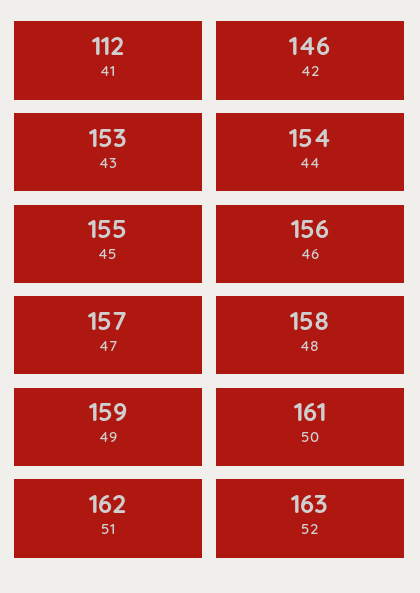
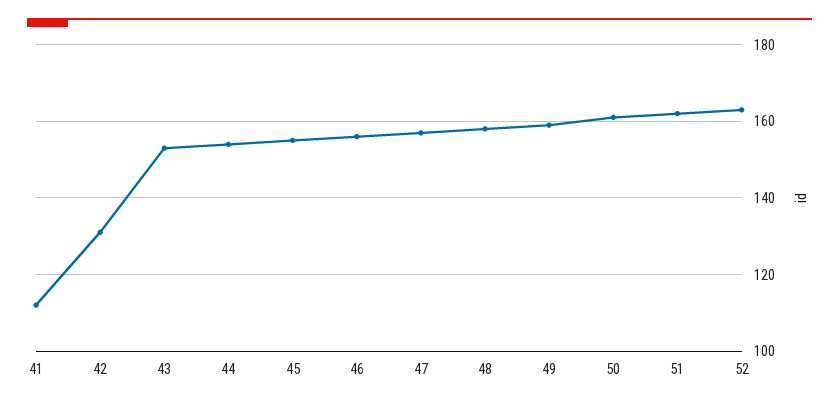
42: 146 -> 130

